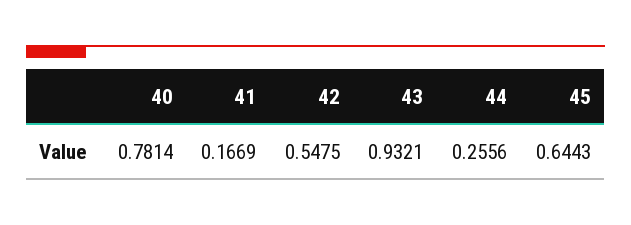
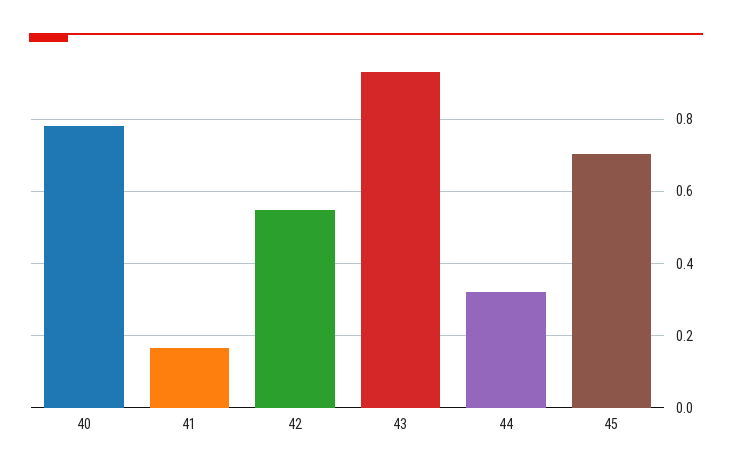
44: 0.2556 -> 0.32
45: 0.6443 -> 0.7

